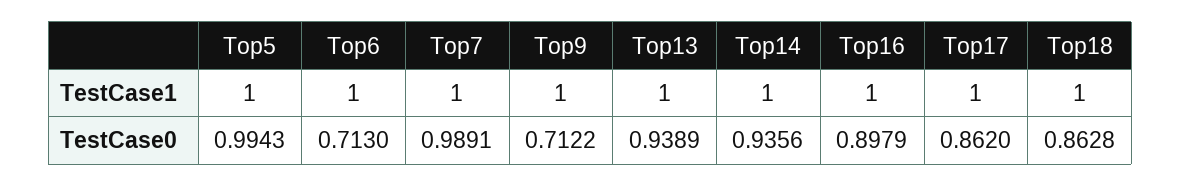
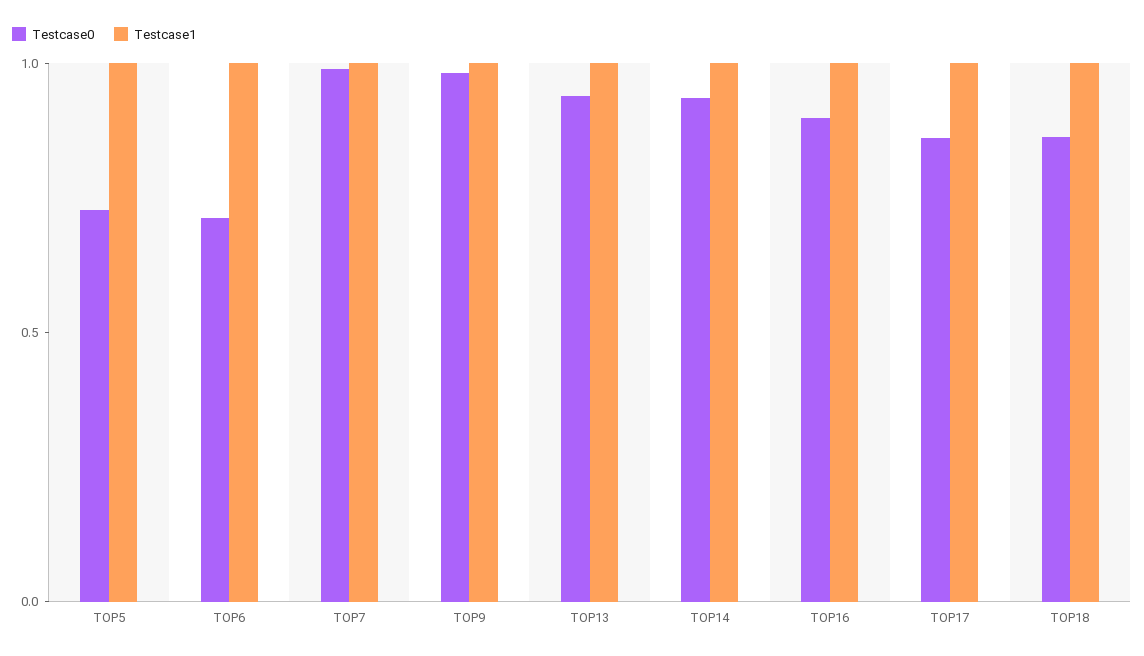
TestCase0, Top5: 0.9943 -> 0.7
TestCase0, Top9: 0.7122 -> 1

